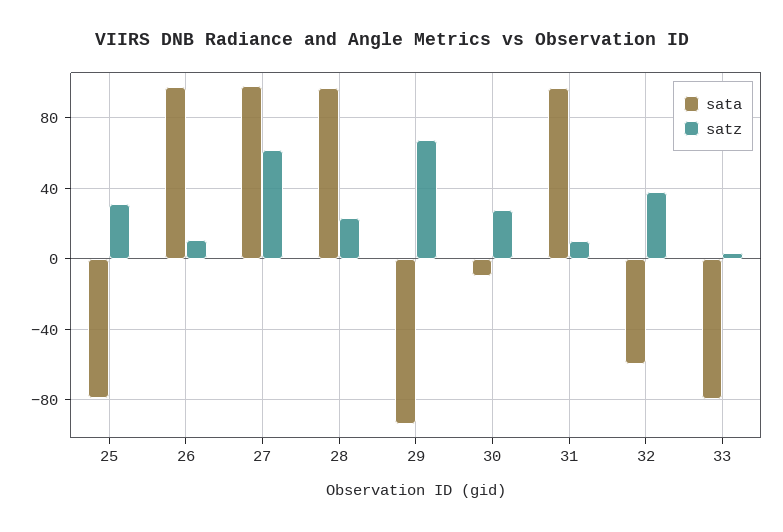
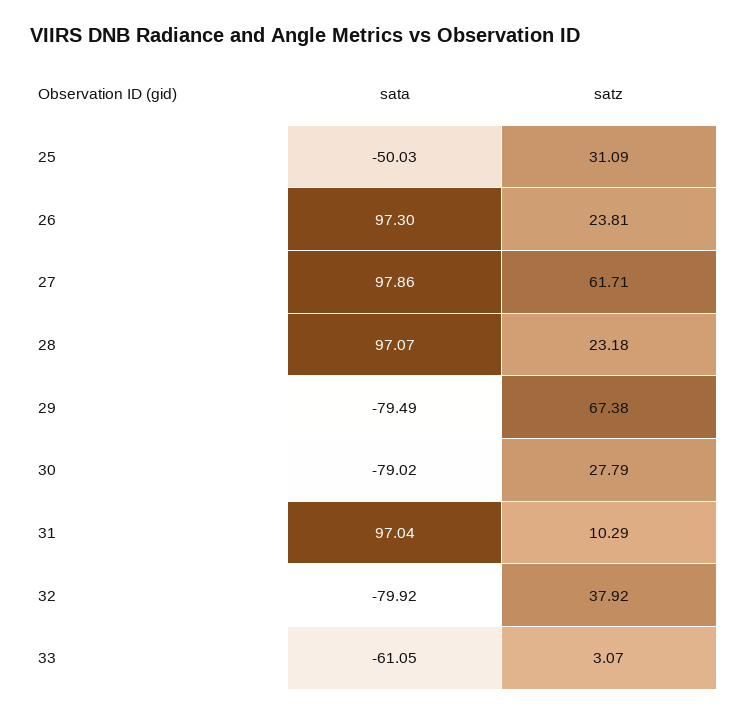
sata, 25: -80 -> -50.03
satz, 26: 10 -> 23.81
sata, 29: -95 -> -79.49
sata, 30: -10 -> -79.02
sata, 32: -60 -> -79.92
sata, 33: -80 -> -61.05

